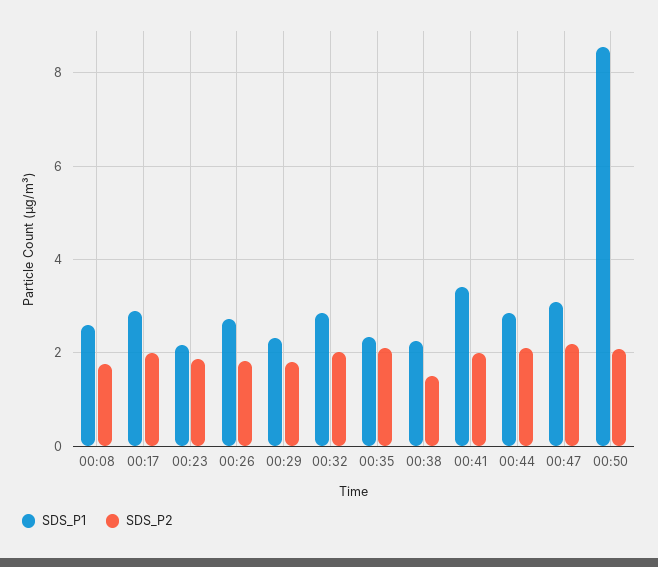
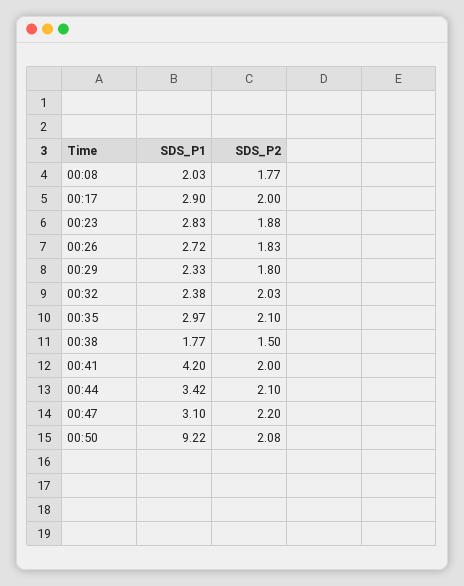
SDS_P1, 00:08: 2.6 -> 2.03
SDS_P1, 00:23: 2.2 -> 2.83
SDS_P1, 00:32: 2.8 -> 2.38
SDS_P1, 00:35: 2.4 -> 2.97
SDS_P1, 00:38: 2.2 -> 1.77
SDS_P1, 00:41: 3.4 -> 4.2
SDS_P1, 00:44: 2.8 -> 3.42
SDS_P1, 00:50: 8.6 -> 9.22

